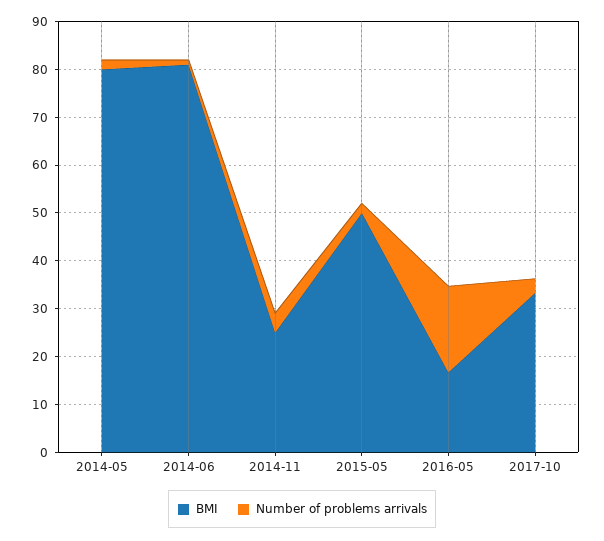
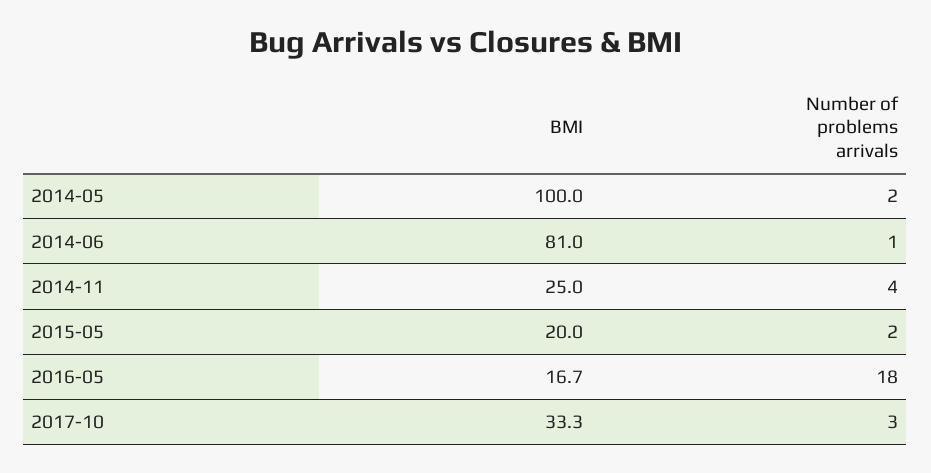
BMI, 2014-05: 80 -> 100
BMI, 2015-05: 50 -> 20

